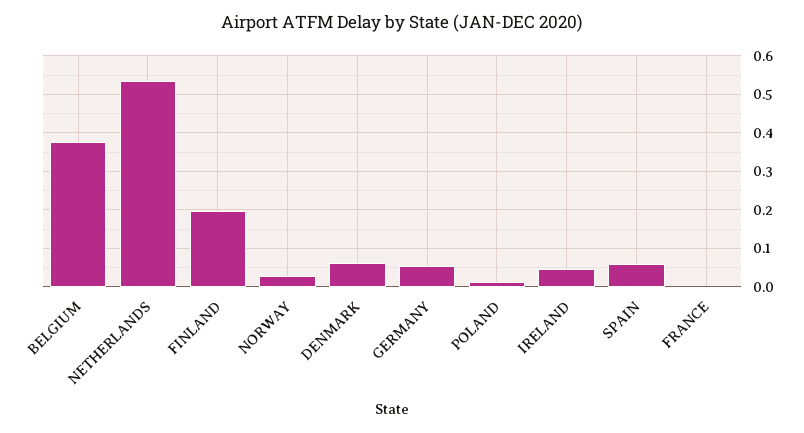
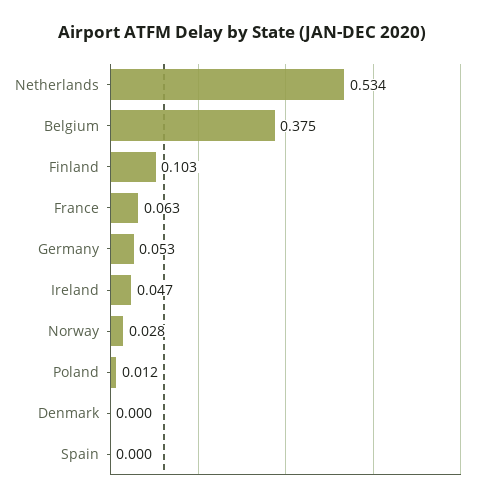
FINLAND: 0.2 -> 0.103
DENMARK: 0.06 -> 0
SPAIN: 0.06 -> 0
FRANCE: 0 -> 0.063

